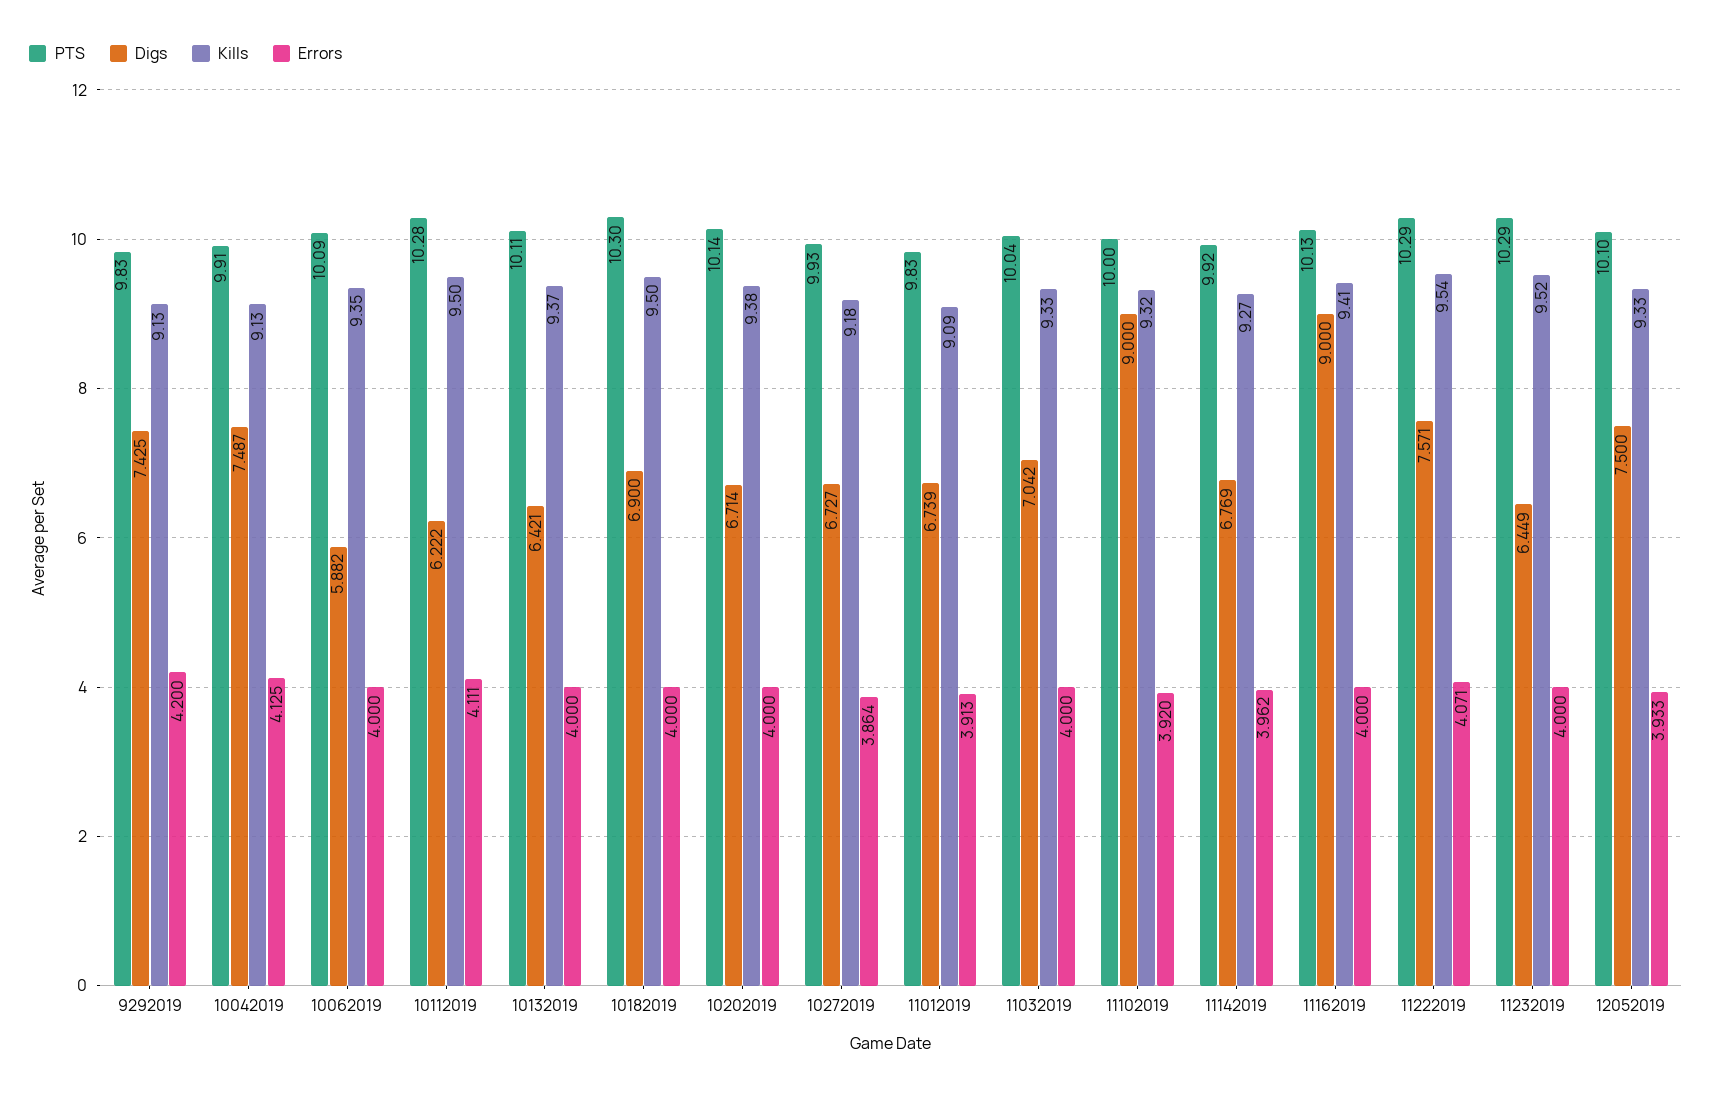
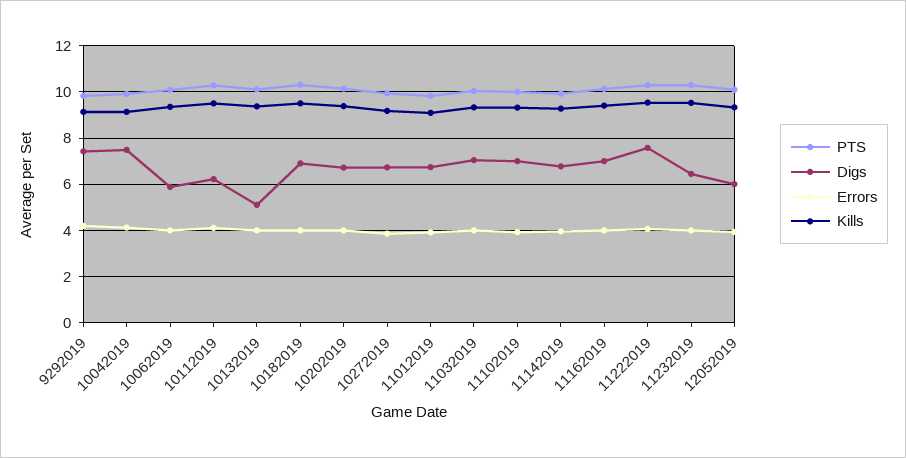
Digs, 10132019: 6.421 -> 5
Digs, 11102019: 9 -> 7
Digs, 11162019: 9 -> 7
Digs, 12052019: 7.5 -> 6

